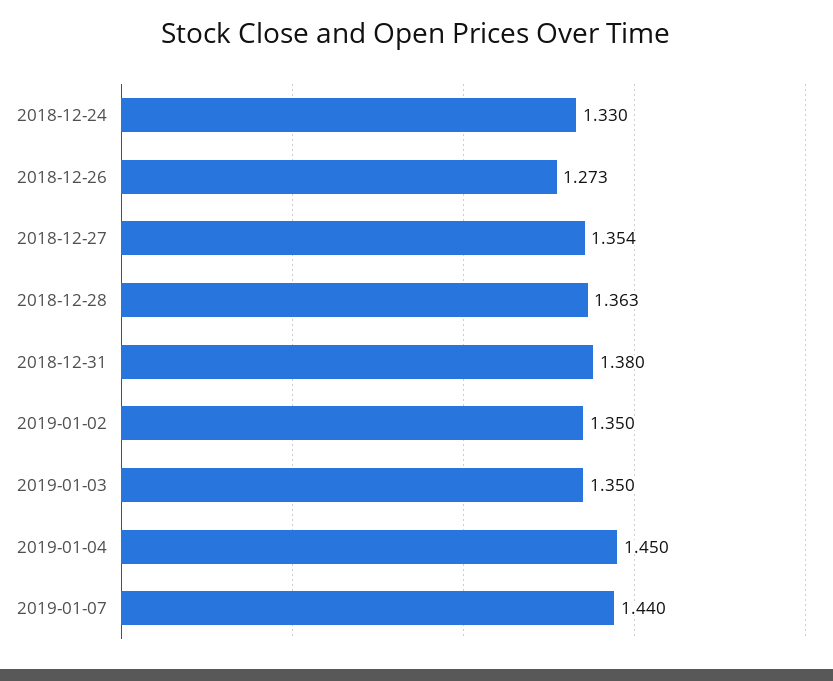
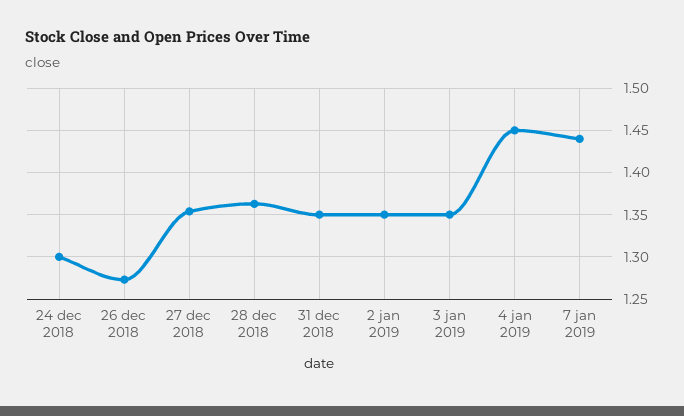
2018-12-24: 1.33 -> 1.3
2018-12-31: 1.38 -> 1.35

